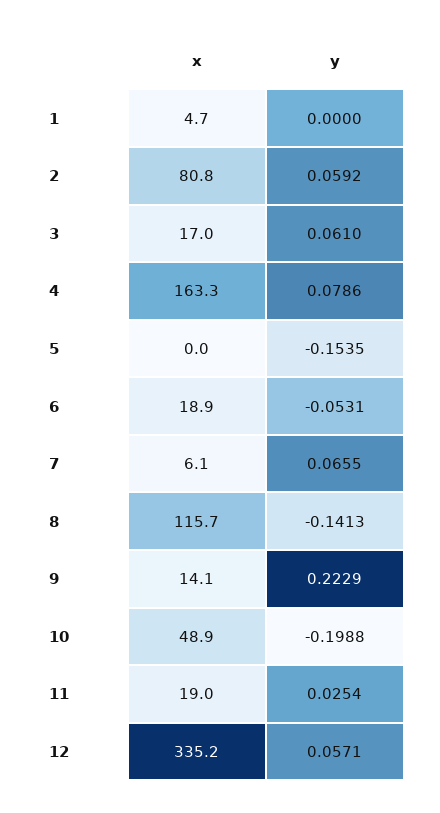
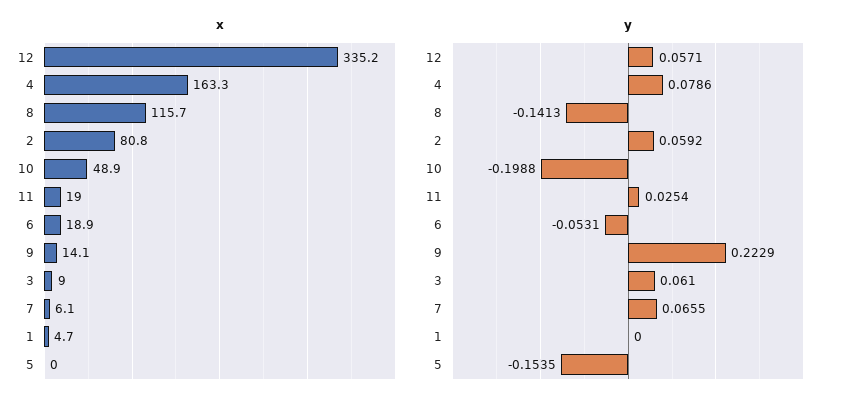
x, 3: 17 -> 9

